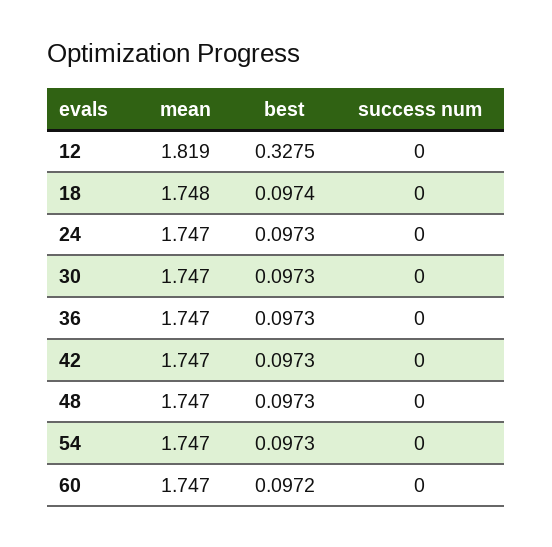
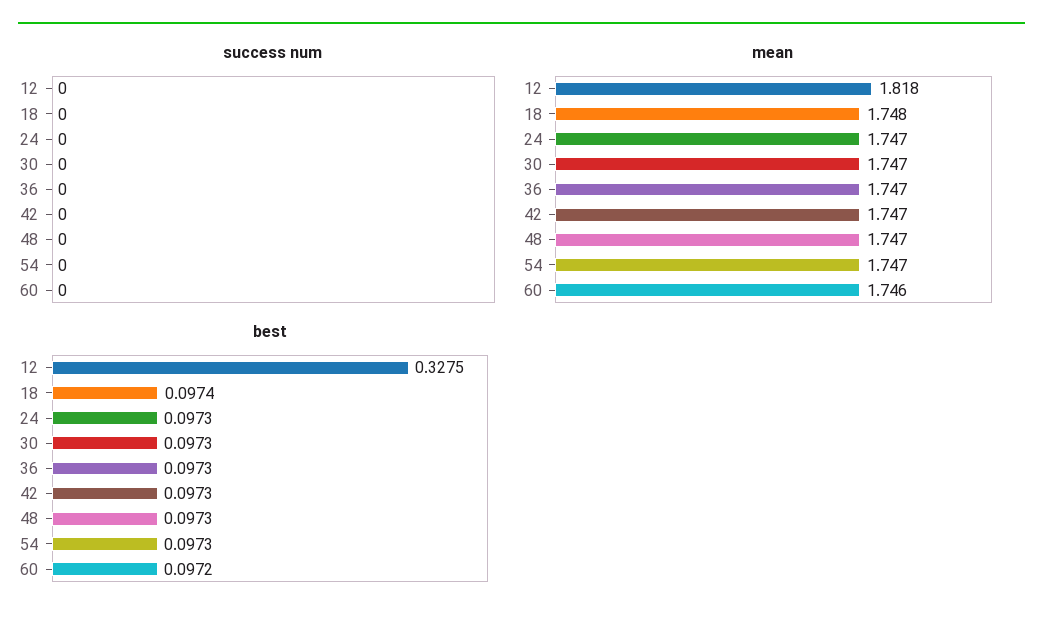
mean, 12: 1.819 -> 1.818
mean, 60: 1.747 -> 1.746

